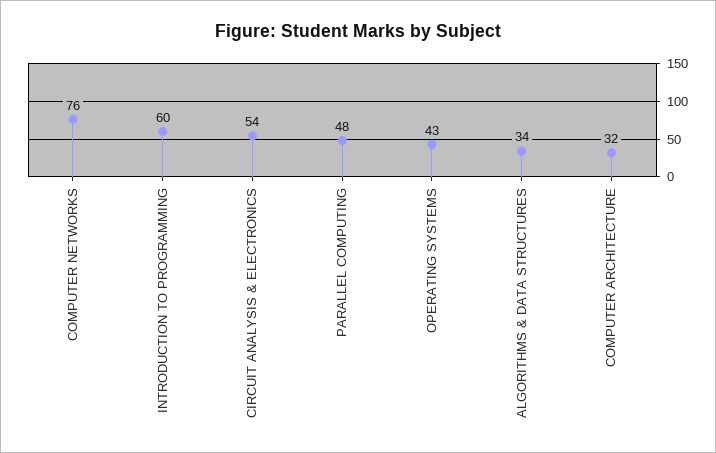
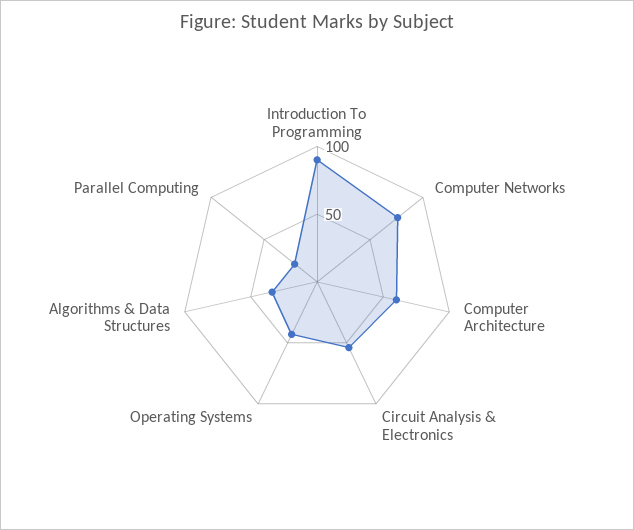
INTRODUCTION TO PROGRAMMING: 60 -> 90
PARALLEL COMPUTING: 48 -> 20
COMPUTER ARCHITECTURE: 32 -> 60

